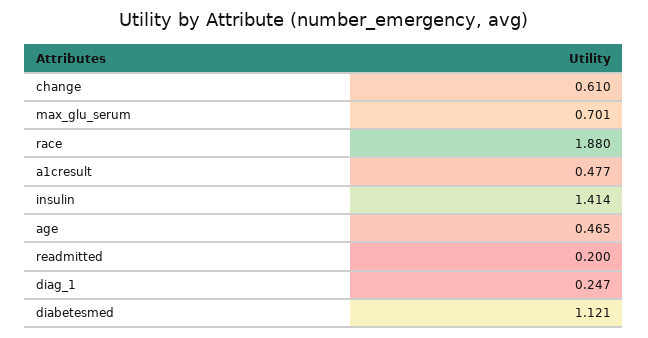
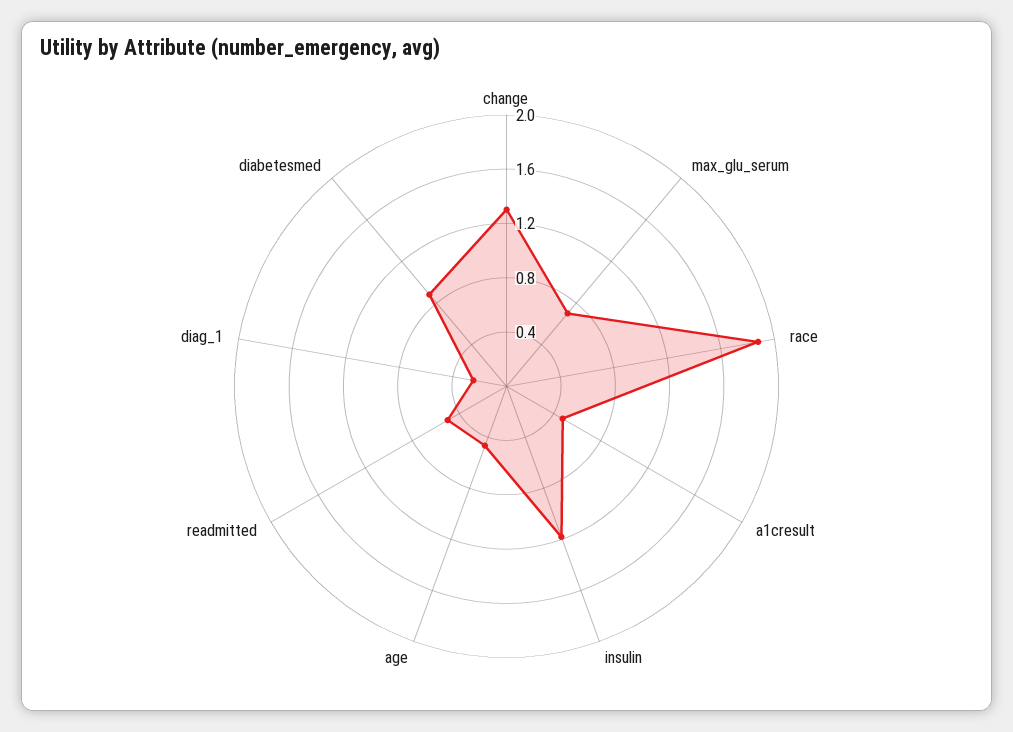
change: 0.61 -> 1.3
insulin: 1.414 -> 1.2
readmitted: 0.2 -> 0.5
diabetesmed: 1.121 -> 0.9

